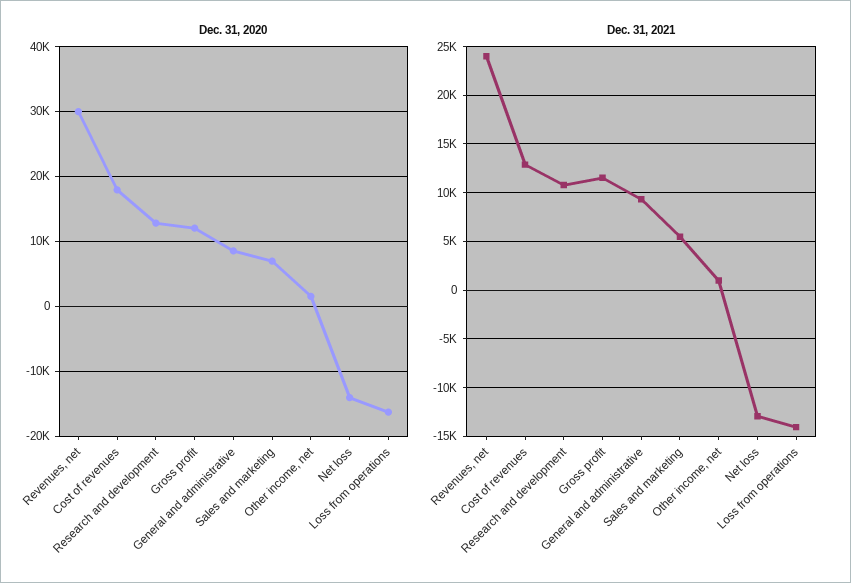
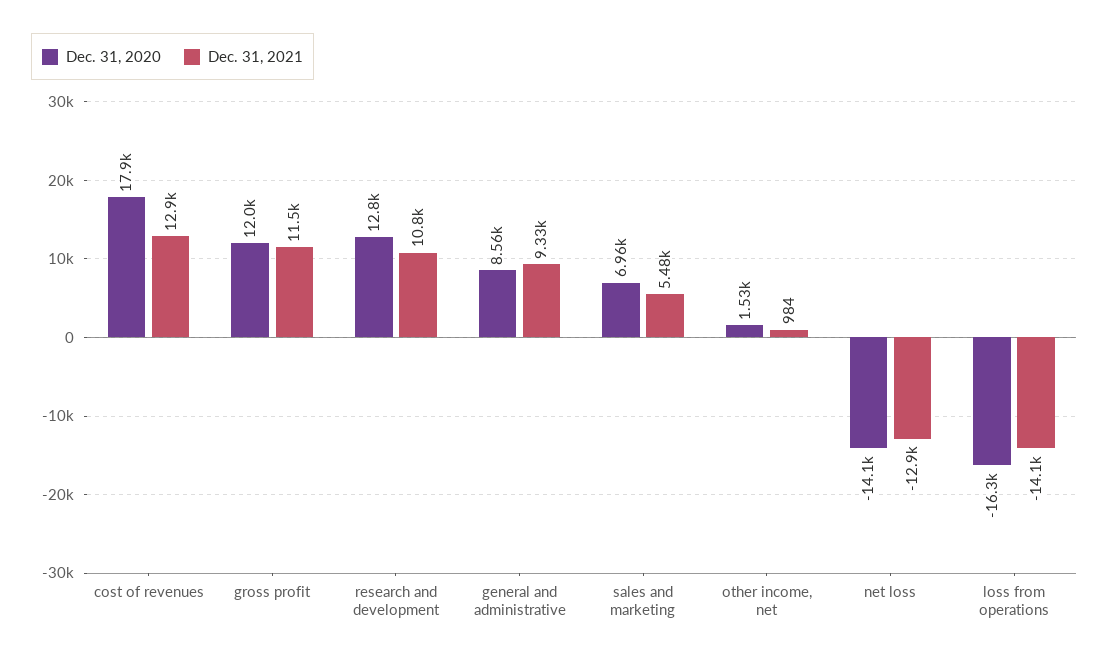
Dec. 31, 2020, Revenues, net: 30000 -> none
Dec. 31, 2021, Revenues, net: 24000 -> none

